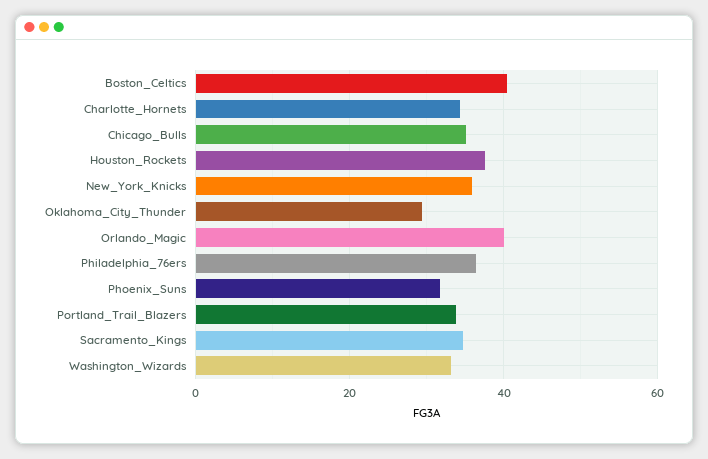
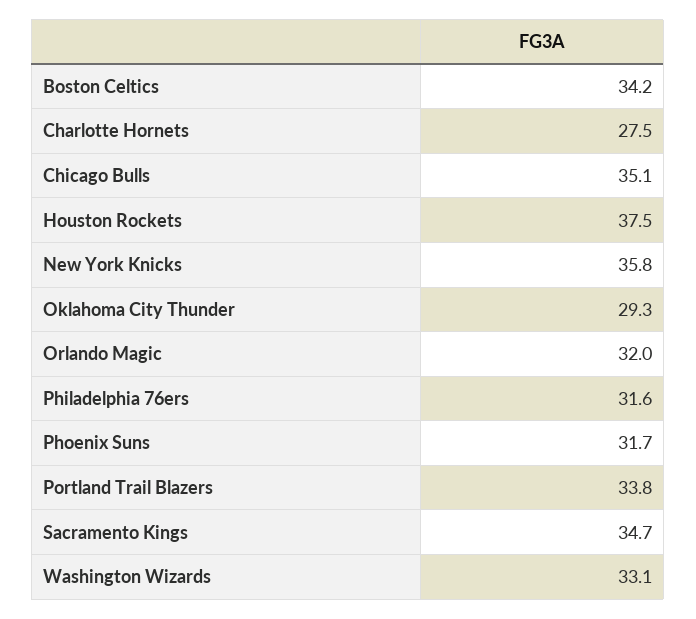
Boston_Celtics: 40 -> 34.2
Charlotte_Hornets: 34 -> 27.5
Orlando_Magic: 40 -> 32
Philadelphia_76ers: 36 -> 31.6

